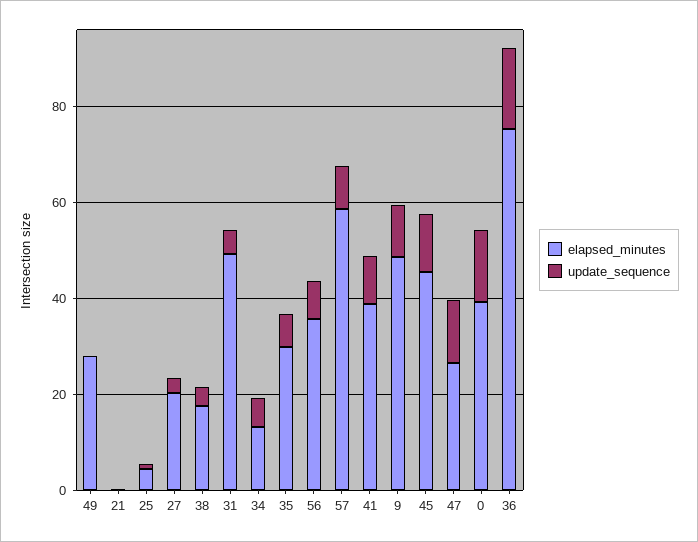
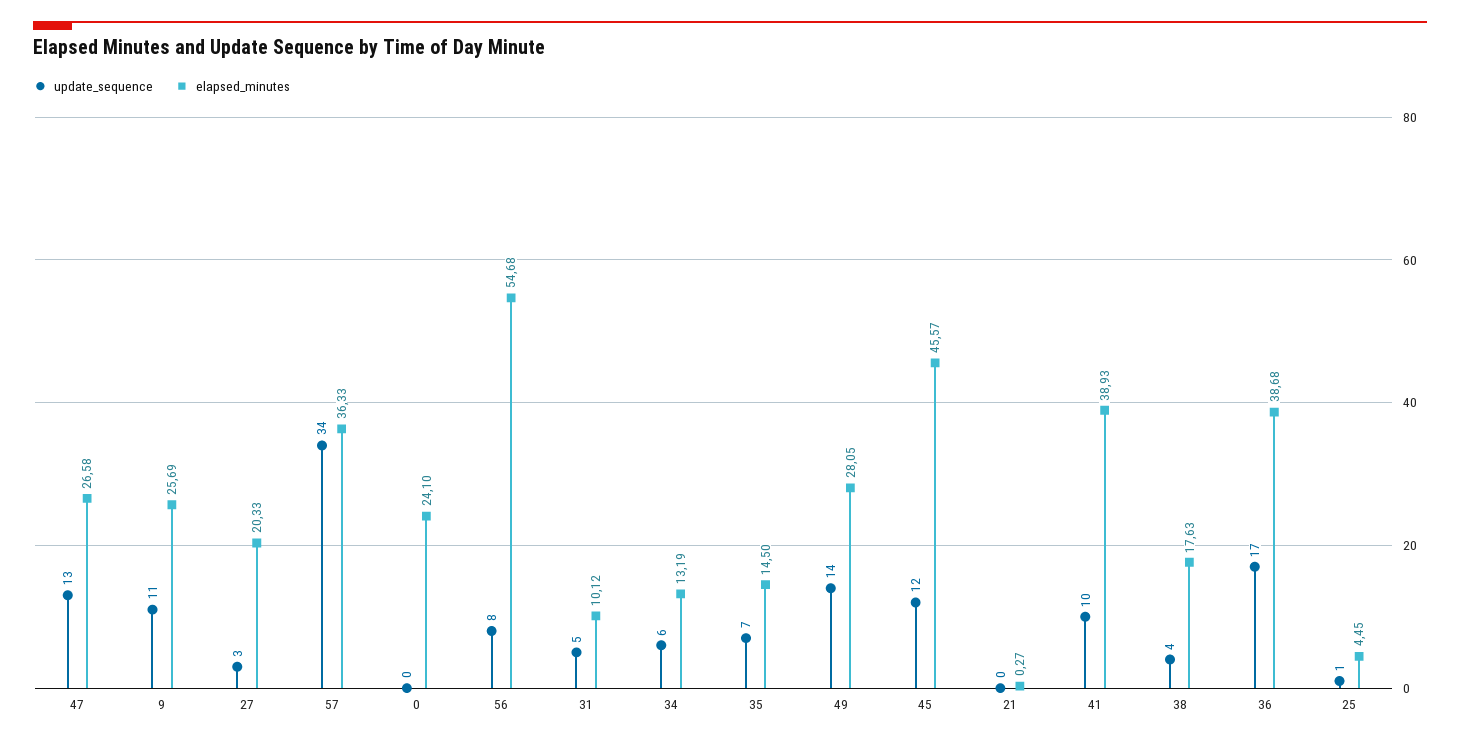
update_sequence, 49: 0 -> 14
elapsed_minutes, 31: 50 -> 10.12
elapsed_minutes, 35: 30 -> 14.5
elapsed_minutes, 56: 35 -> 54.68
elapsed_minutes, 57: 60 -> 36.33
update_sequence, 57: 10 -> 34
elapsed_minutes, 9: 50 -> 25.69
elapsed_minutes, 0: 40 -> 24.1
update_sequence, 0: 15 -> 0
elapsed_minutes, 36: 75 -> 38.68

